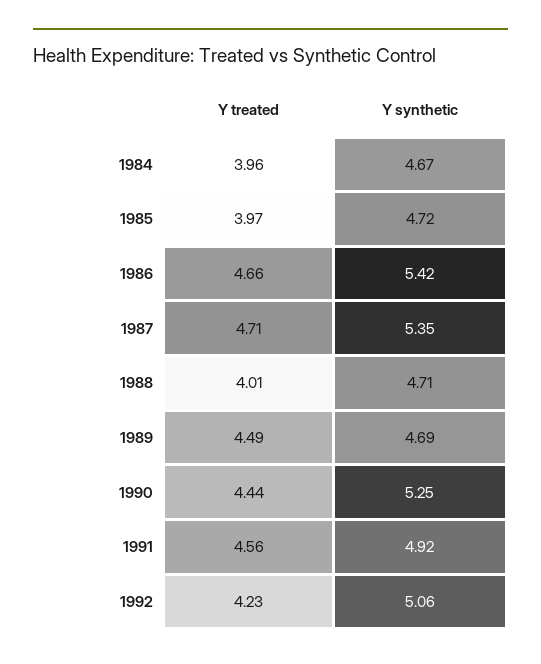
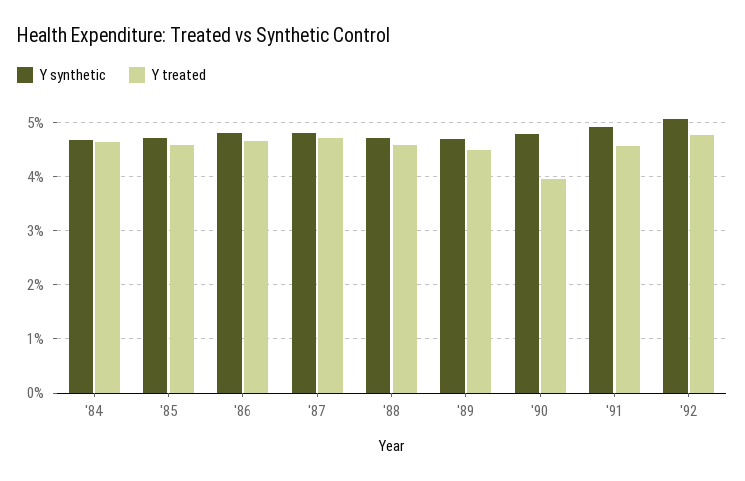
Y treated, 1984: 3.96 -> 4.6
Y treated, 1985: 3.97 -> 4.6
Y synthetic, 1986: 5.42 -> 4.8
Y synthetic, 1987: 5.35 -> 4.8
Y treated, 1988: 4.01 -> 4.6
Y treated, 1990: 4.44 -> 4
Y synthetic, 1990: 5.25 -> 4.8
Y treated, 1992: 4.23 -> 4.8

